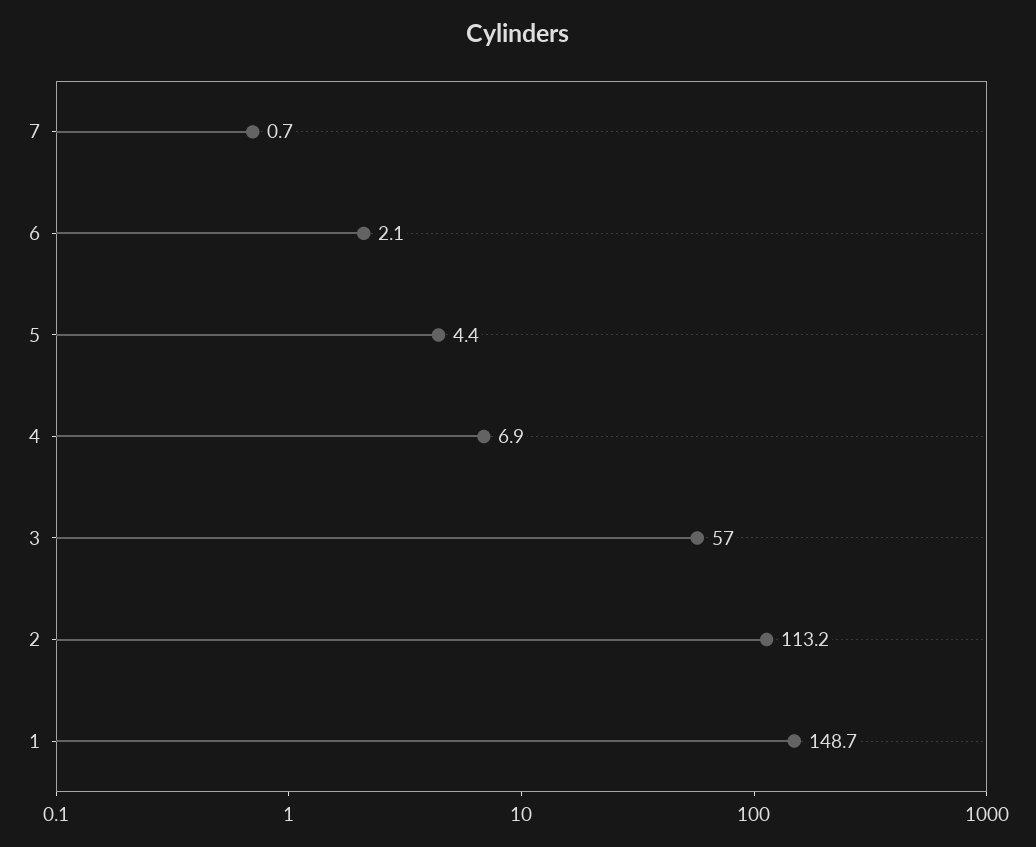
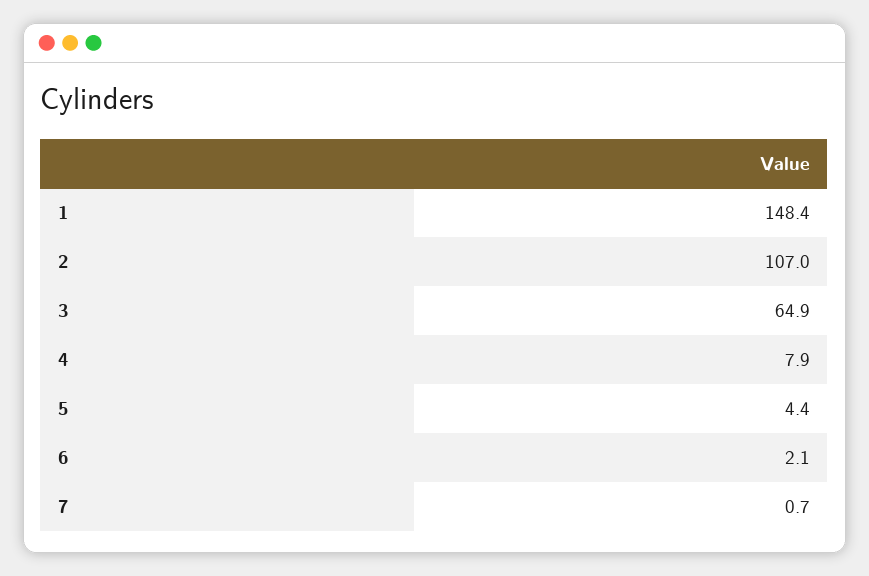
4: 6.9 -> 7.9
3: 57 -> 64.9
2: 113.2 -> 107
1: 148.7 -> 148.4

